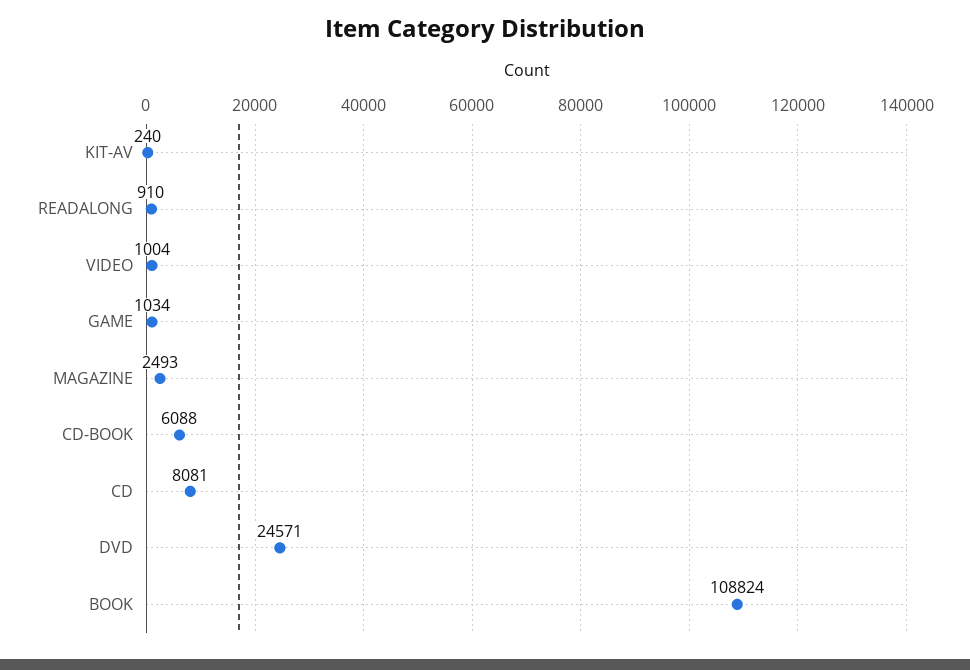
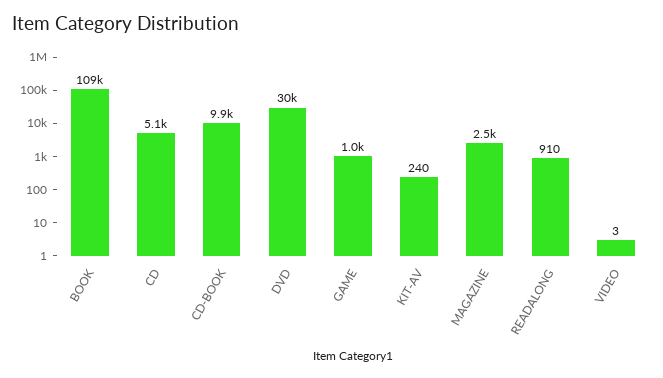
VIDEO: 1004 -> 3
CD-BOOK: 6088 -> 9900
CD: 8081 -> 5100
DVD: 24571 -> 30000

